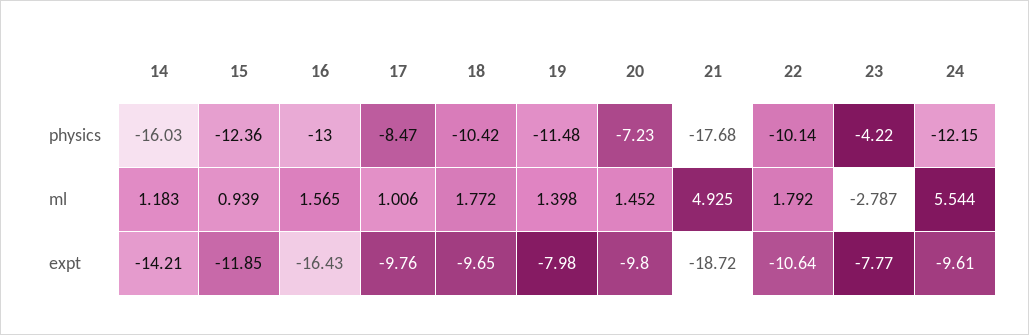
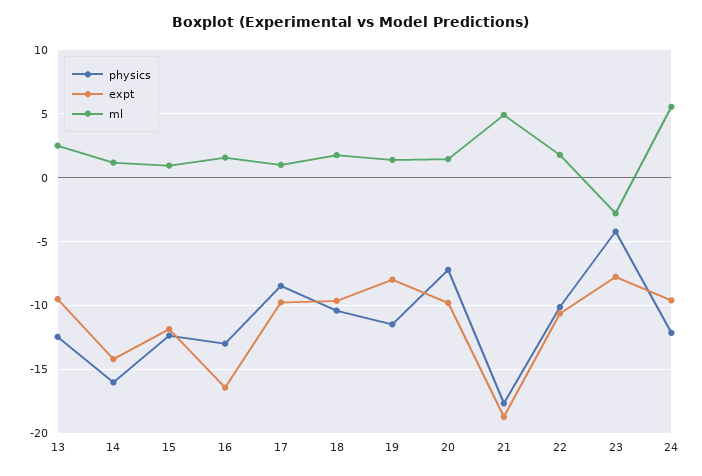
physics, 13: none -> -12.5
expt, 13: none -> -9.5
ml, 13: none -> 2.5

